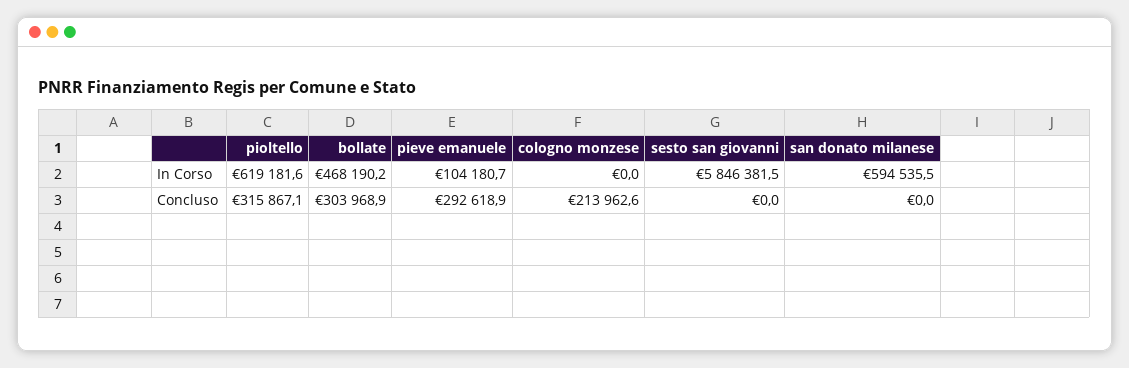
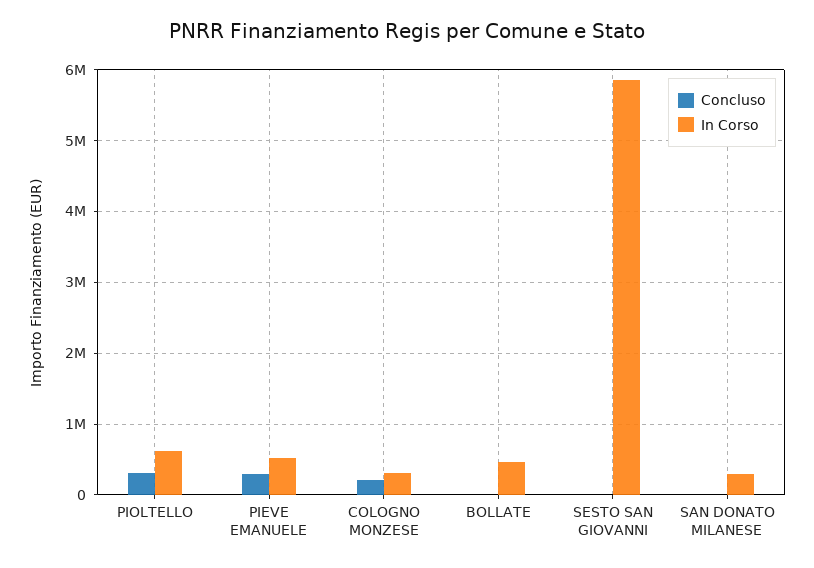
In Corso, pieve emanuele: 104180.7 -> 500000
In Corso, cologno monzese: 0 -> 300000
In Corso, san donato milanese: 594535.5 -> 300000
Concluso, bollate: 303968.9 -> 0

